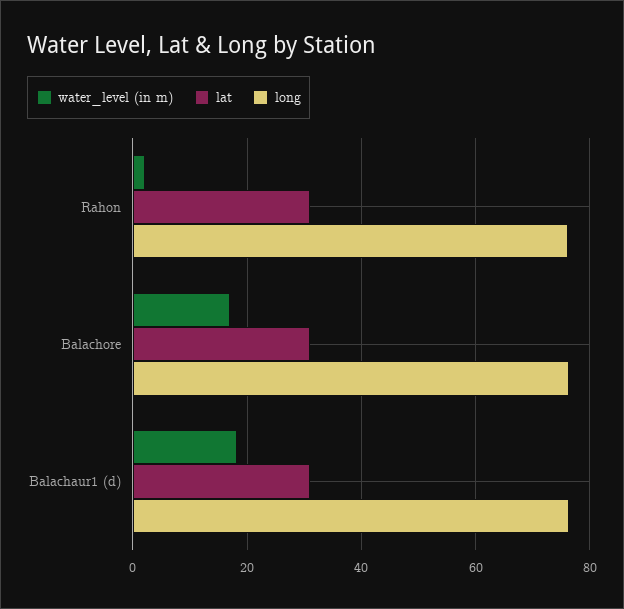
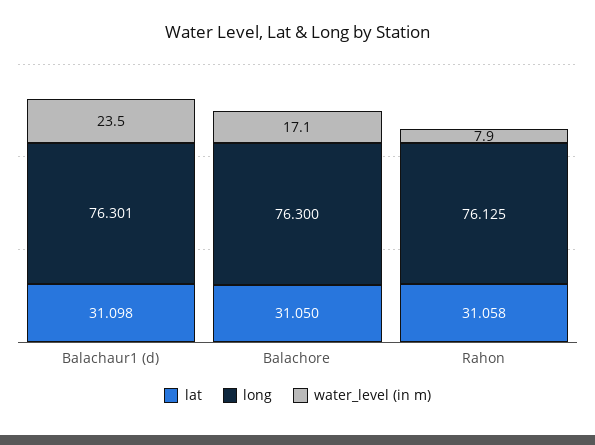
water_level (in m), Rahon: 2 -> 7.9
water_level (in m), Balachaur1 (d): 18 -> 23.5

